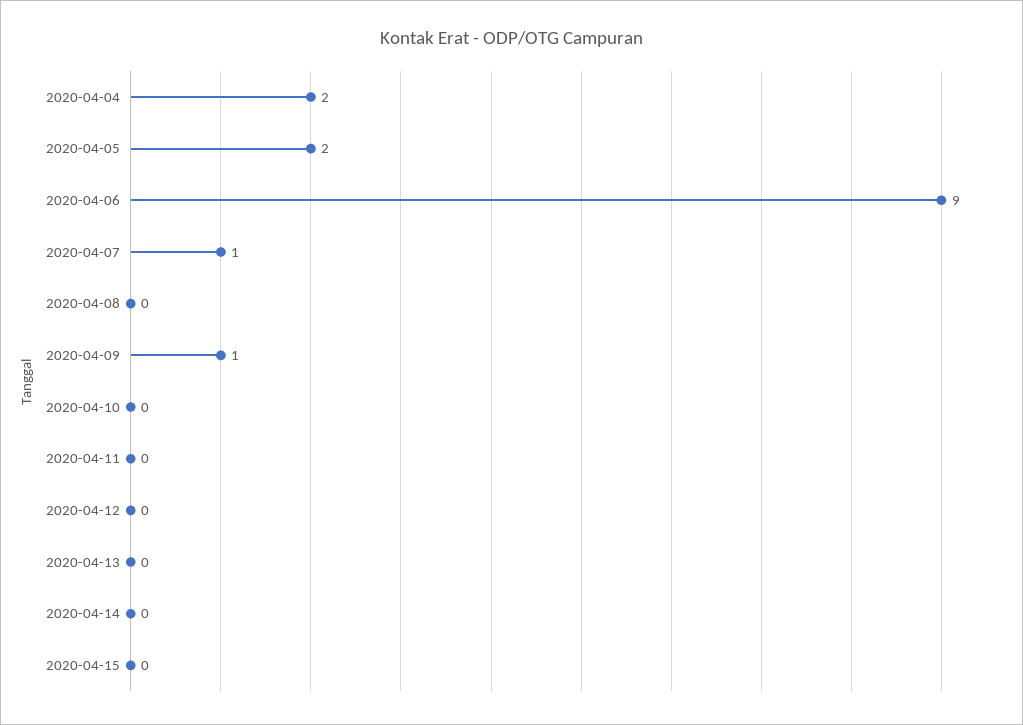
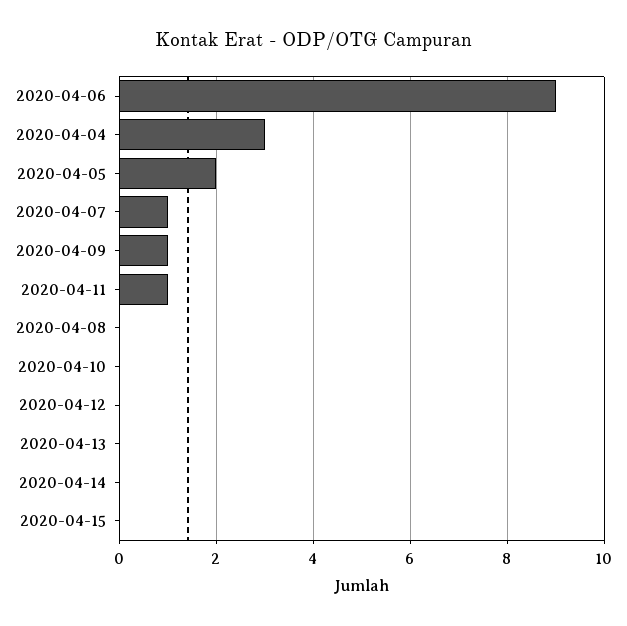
2020-04-04: 2 -> 3
2020-04-11: 0 -> 1

